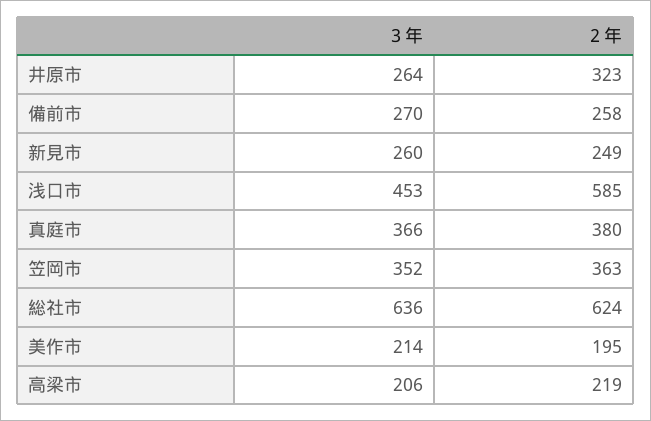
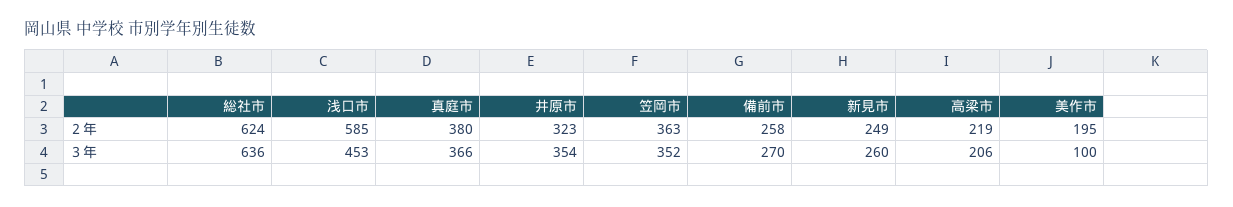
３年, 井原市: 264 -> 354
３年, 美作市: 214 -> 100

